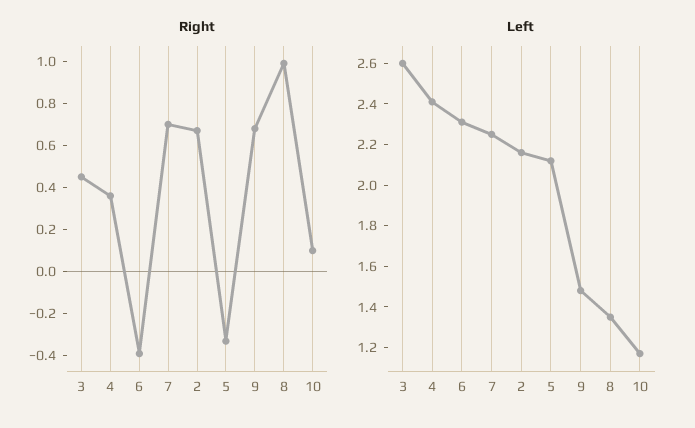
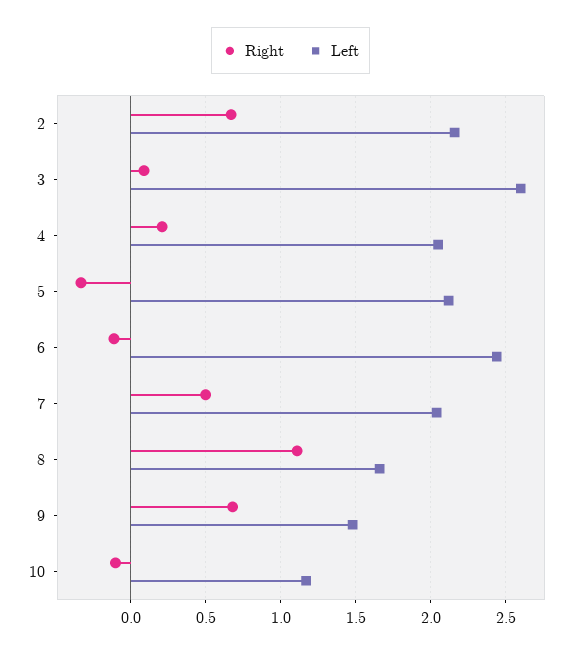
Right, 3: 0.45 -> 0.1
Right, 4: 0.35 -> 0.2
Right, 6: -0.4 -> -0.1
Right, 7: 0.7 -> 0.5
Right, 8: 1 -> 1.1
Right, 10: 0.1 -> -0.1
Left, 4: 2.4 -> 2.05
Left, 6: 2.3 -> 2.45
Left, 7: 2.25 -> 2.05
Left, 8: 1.35 -> 1.65

